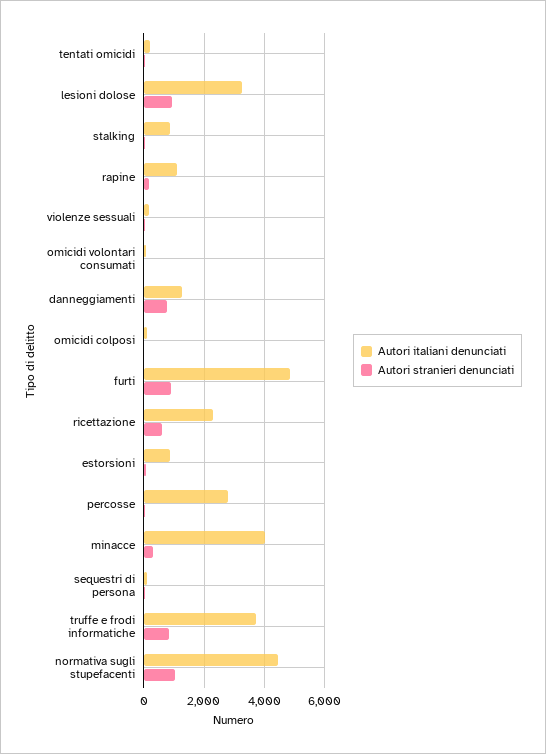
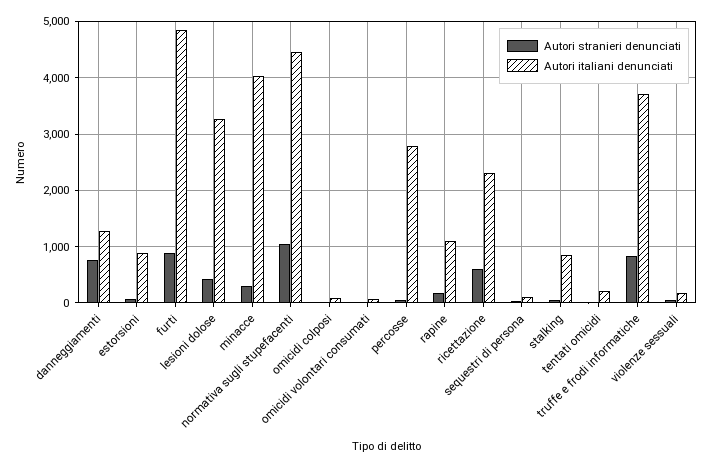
Autori stranieri denunciati, lesioni dolose: 1000 -> 400

